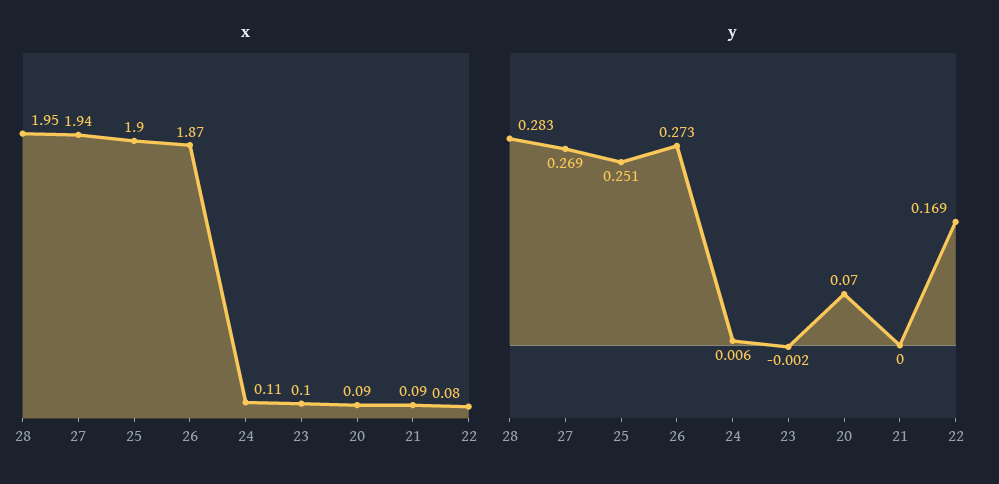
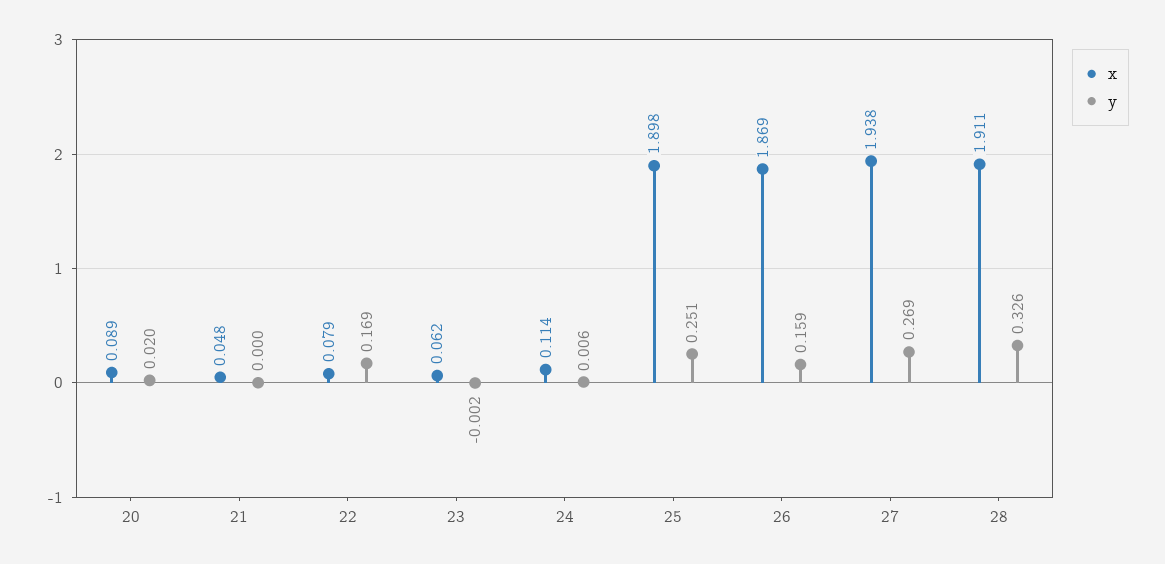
x, 28: 1.95 -> 1.911
x, 23: 0.1 -> 0.062
x, 21: 0.09 -> 0.048
y, 28: 0.283 -> 0.326
y, 26: 0.273 -> 0.159
y, 20: 0.07 -> 0.02

